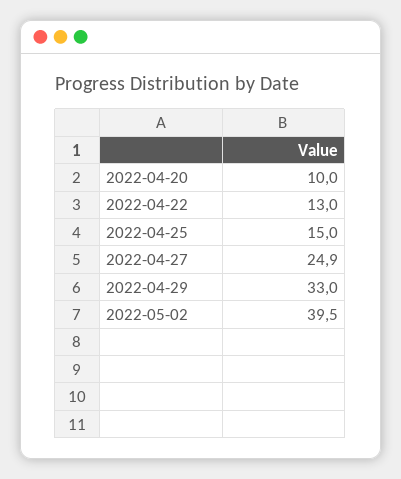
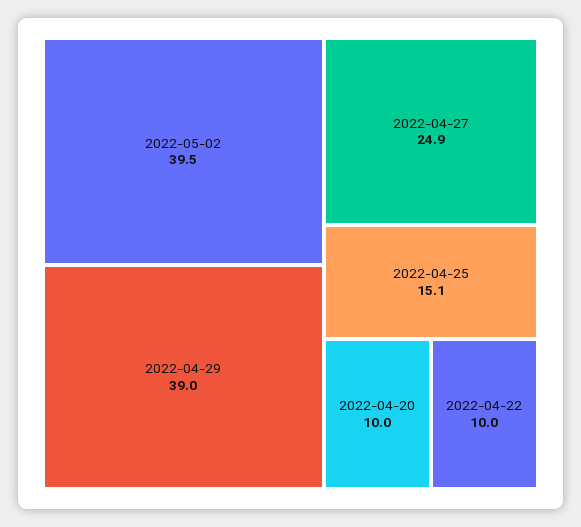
2022-04-22: 13 -> 10
2022-04-25: 15 -> 15.1
2022-04-29: 33 -> 39

